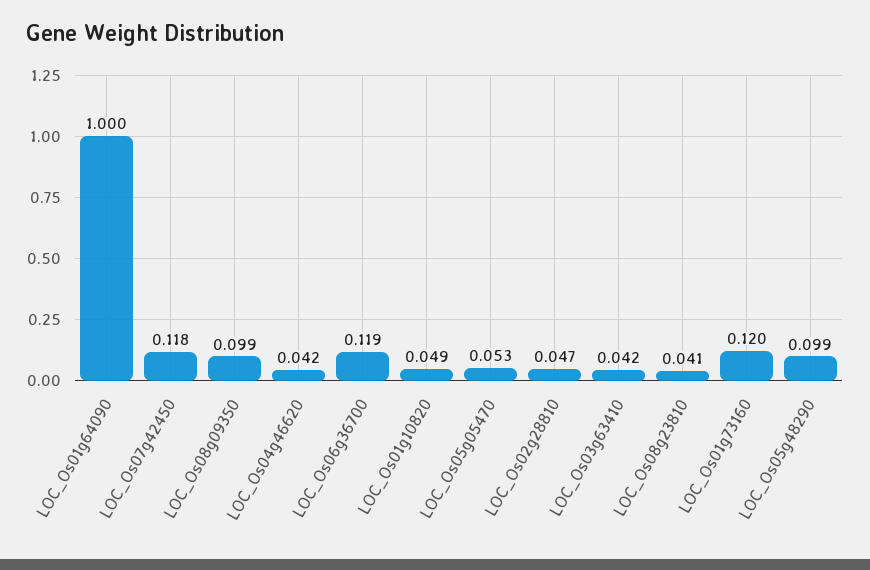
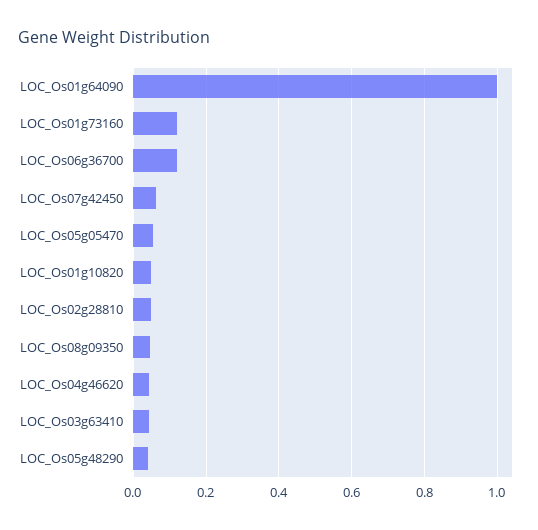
LOC_Os07g42450: 0.118 -> 0.06
LOC_Os08g09350: 0.099 -> 0.04
LOC_Os08g23810: 0.041 -> none
LOC_Os05g48290: 0.099 -> 0.04

